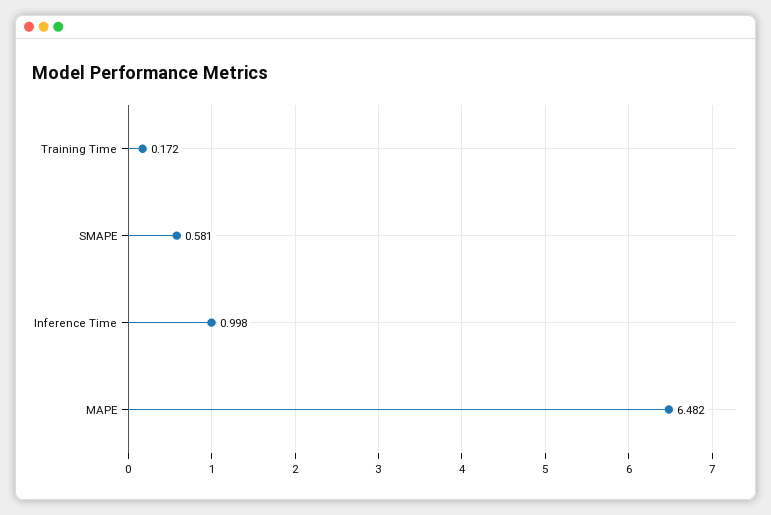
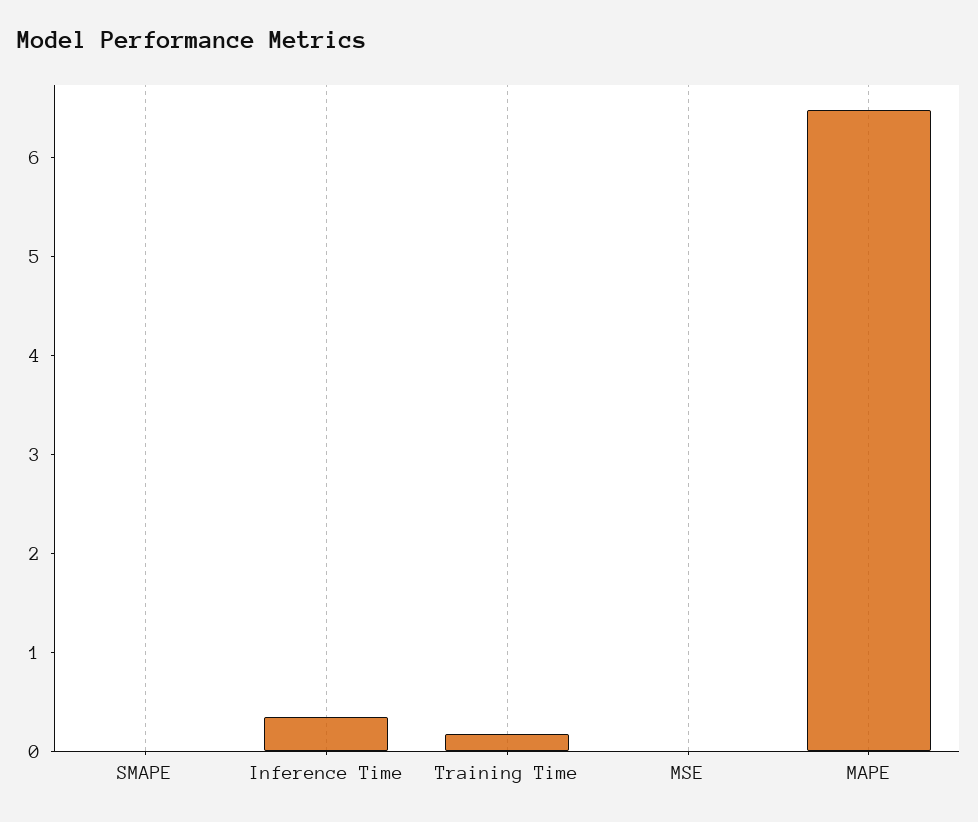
SMAPE: 0.581 -> 0
Inference Time: 0.998 -> 0.4
MSE: none -> 0

